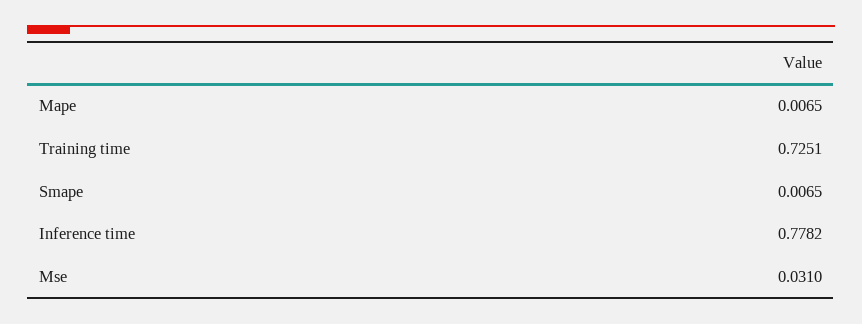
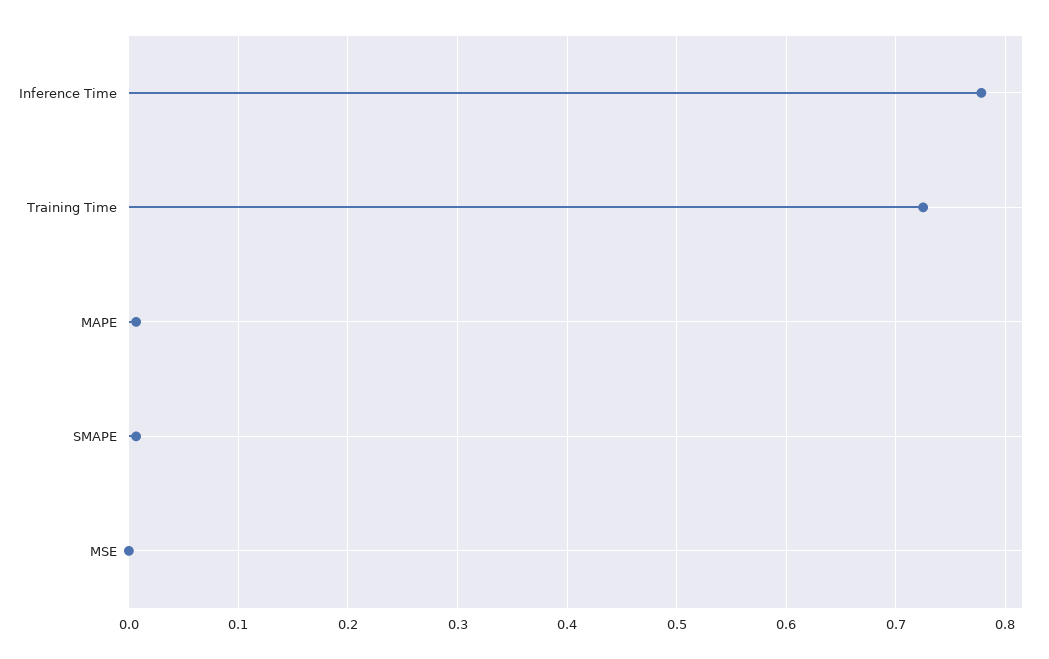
Mse: 0.031 -> 0

